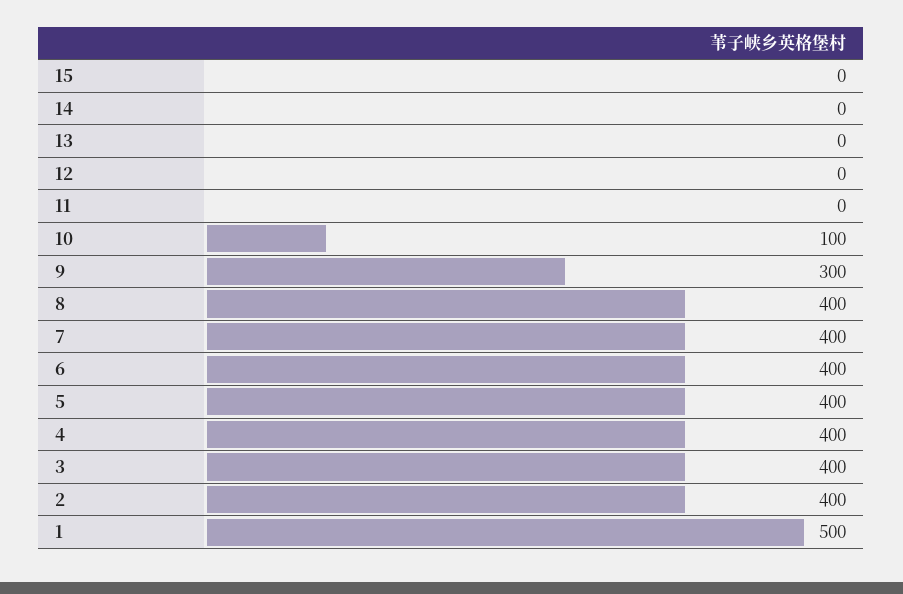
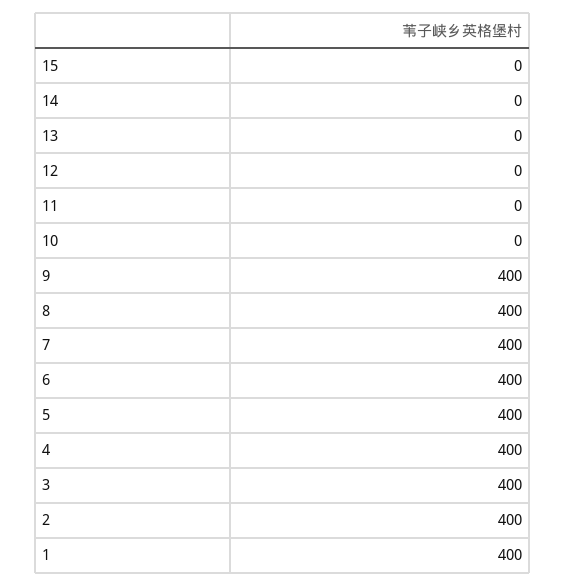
10: 100 -> 0
9: 300 -> 400
1: 500 -> 400

